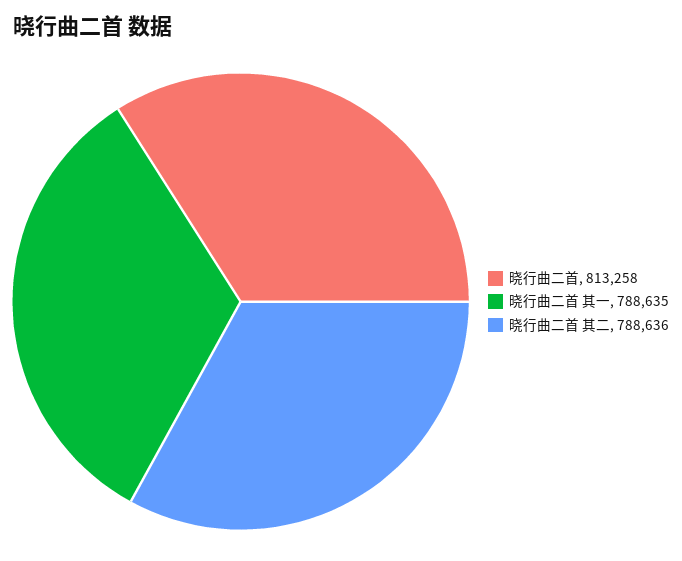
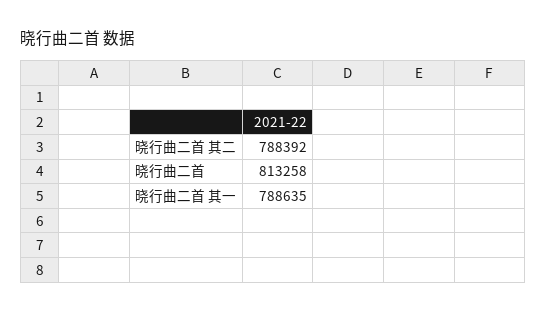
晓行曲二首 其二: 788636 -> 788392

